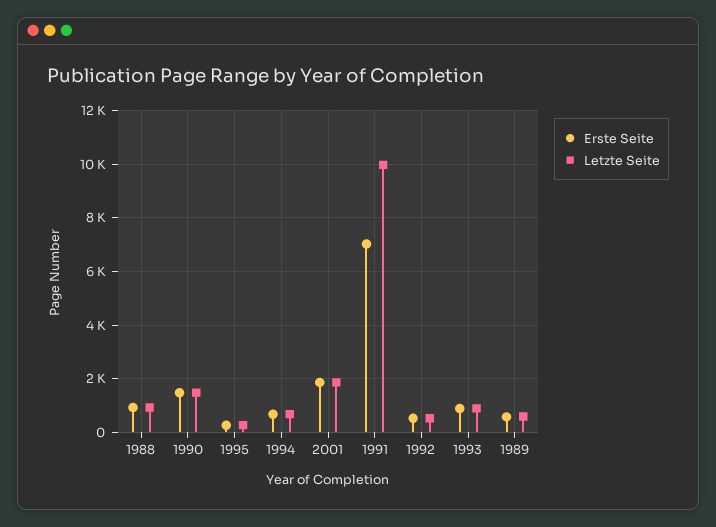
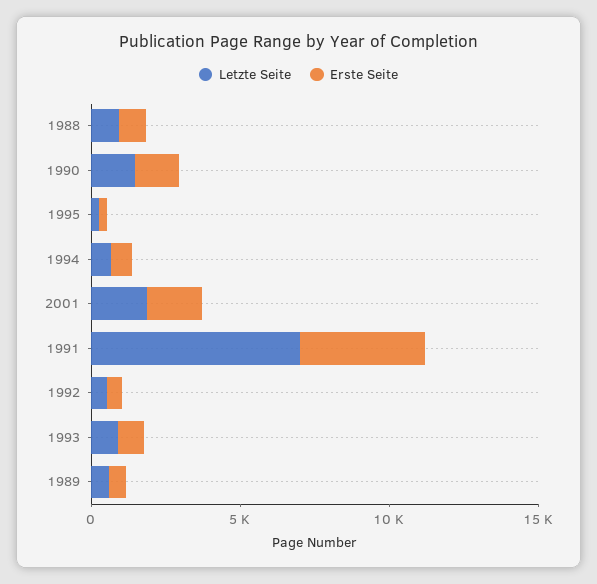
Erste Seite, 1991: 7000 -> 4000
Letzte Seite, 1991: 10000 -> 7000

